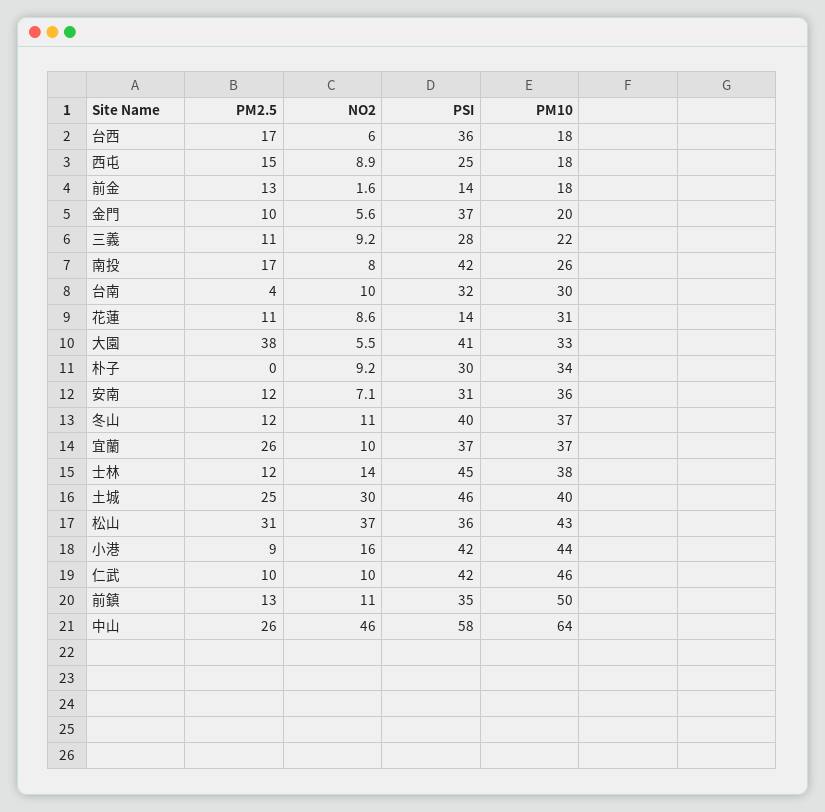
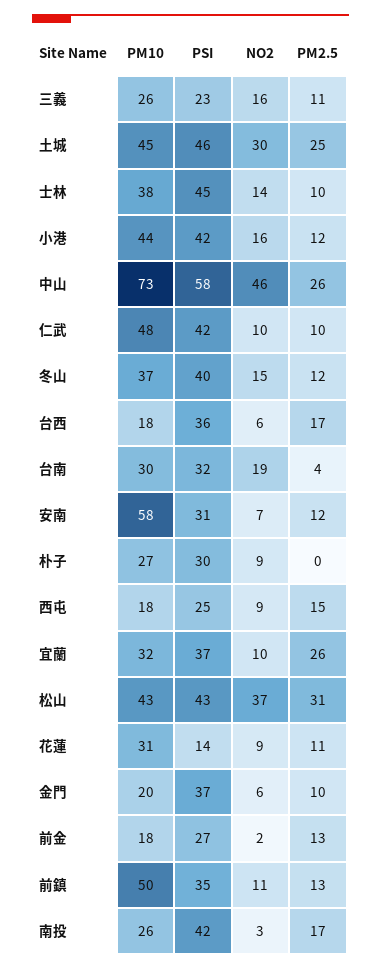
PSI, 前金: 14 -> 27
NO2, 三義: 9.2 -> 16
PSI, 三義: 28 -> 23
PM10, 三義: 22 -> 26
NO2, 南投: 8 -> 3
NO2, 台南: 10 -> 19
PM2.5, 大園: 38 -> none
NO2, 大園: 5.5 -> none
PSI, 大園: 41 -> none
PM10, 大園: 33 -> none
PM10, 朴子: 34 -> 27
PM10, 安南: 36 -> 58
NO2, 冬山: 11 -> 15
PM10, 宜蘭: 37 -> 32
PM2.5, 士林: 12 -> 10
PM10, 土城: 40 -> 45
PSI, 松山: 36 -> 43
PM2.5, 小港: 9 -> 12
PM10, 仁武: 46 -> 48
PM10, 中山: 64 -> 73

